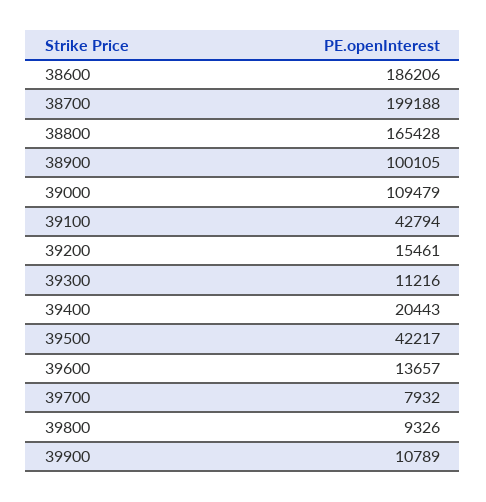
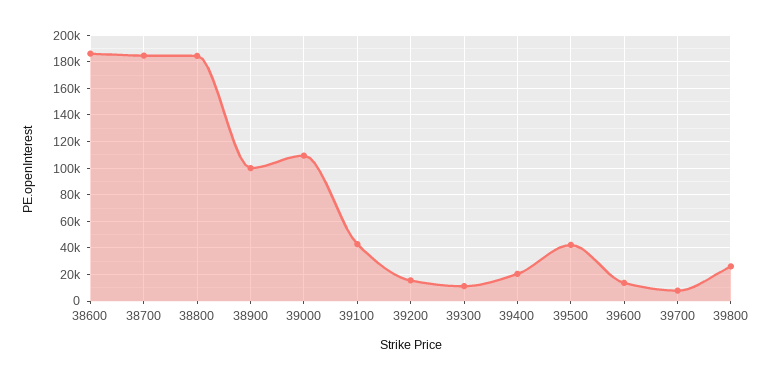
38700: 199188 -> 185000
38800: 165428 -> 185000
39800: 9326 -> 25000
39900: 10789 -> none

